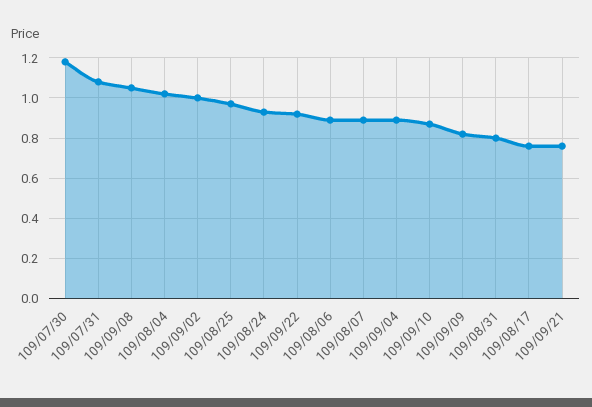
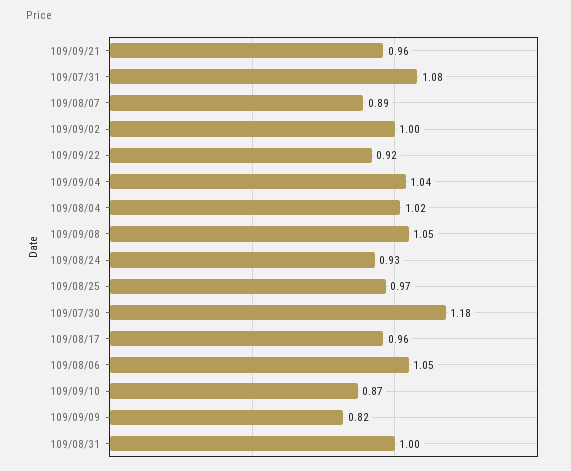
109/08/06: 0.9 -> 1.05
109/09/04: 0.9 -> 1.04
109/08/31: 0.8 -> 1
109/08/17: 0.75 -> 0.96
109/09/21: 0.75 -> 0.96

